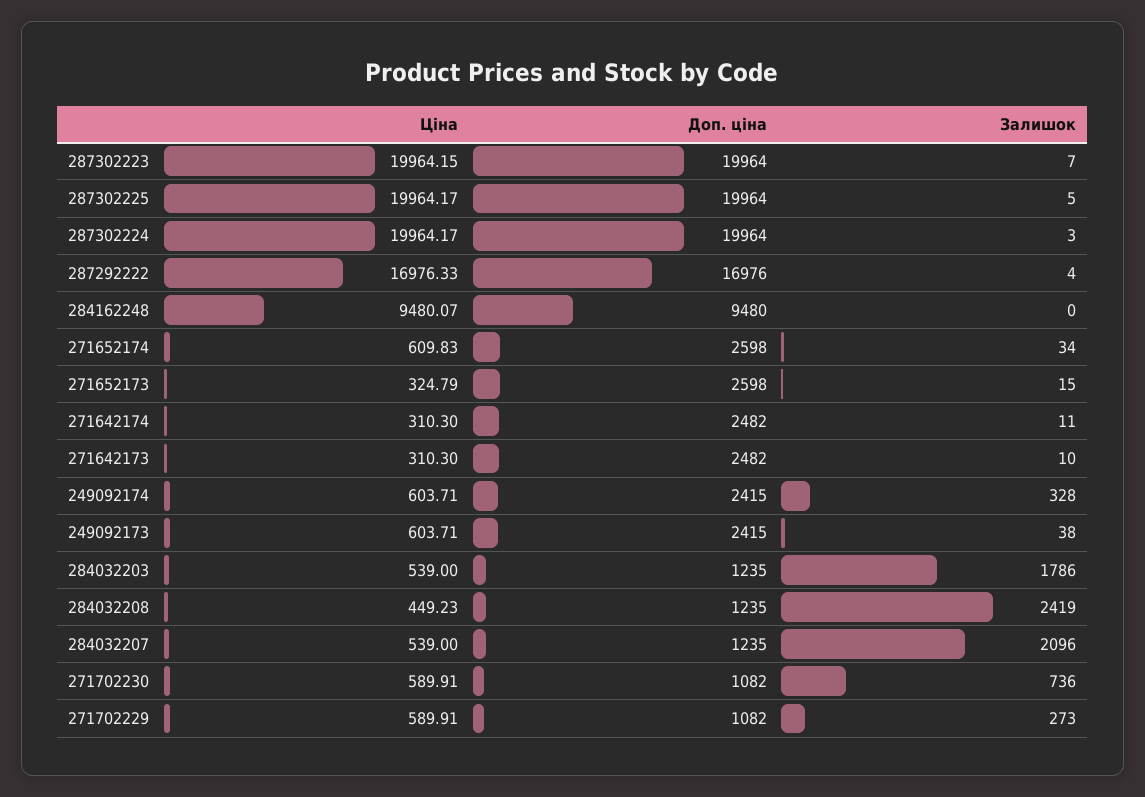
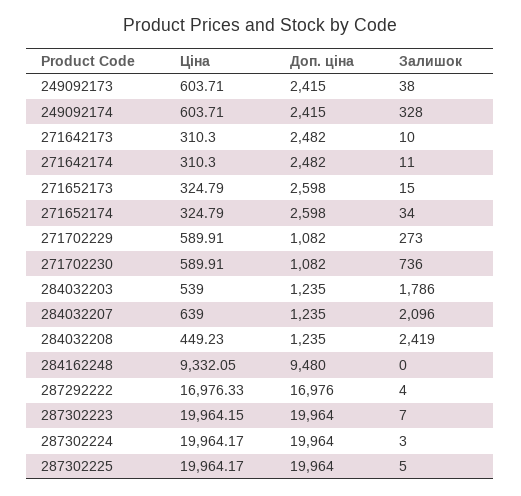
Ціна, 284162248: 9480.07 -> 9332.05
Ціна, 271652174: 609.83 -> 324.79
Ціна, 284032207: 539 -> 639

